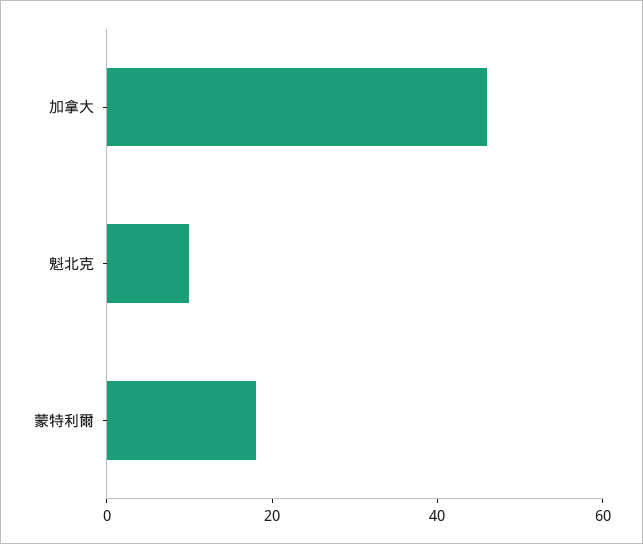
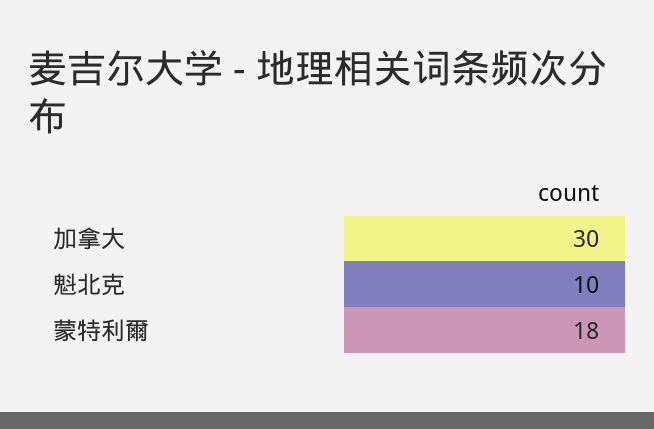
加拿大: 45 -> 30

